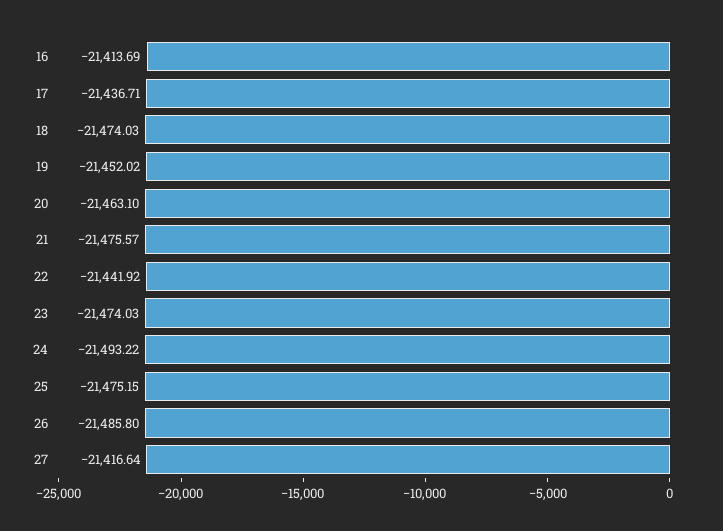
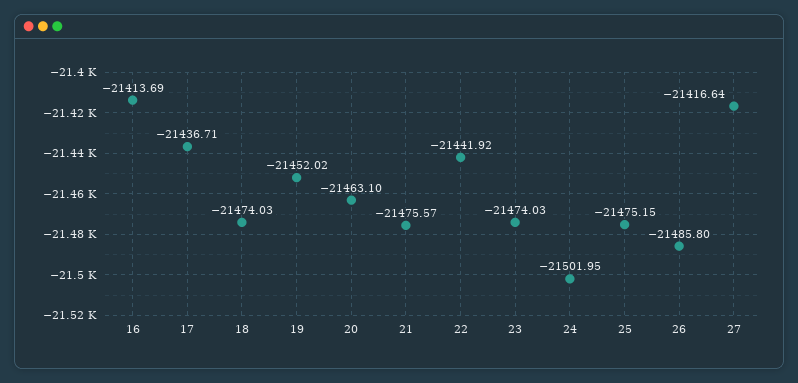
24: -21493.22 -> -21501.95

